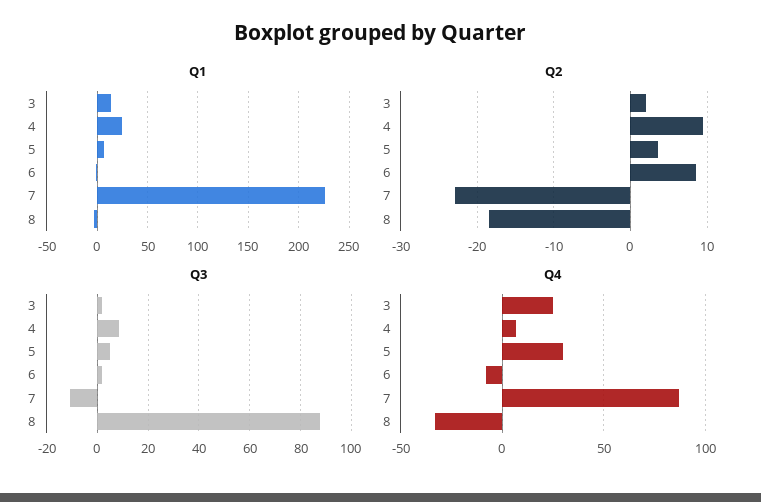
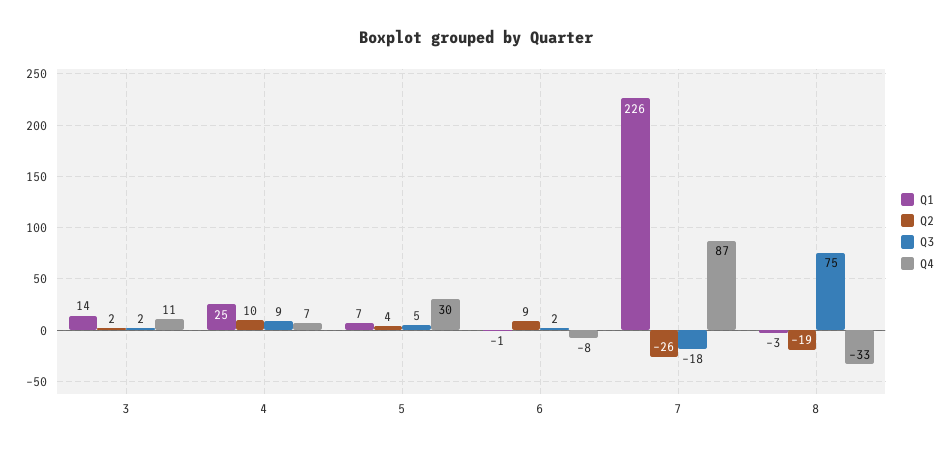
Q2, 7: -23 -> -26
Q3, 7: -10 -> -18
Q3, 8: 87.5 -> 75
Q4, 3: 25 -> 11

